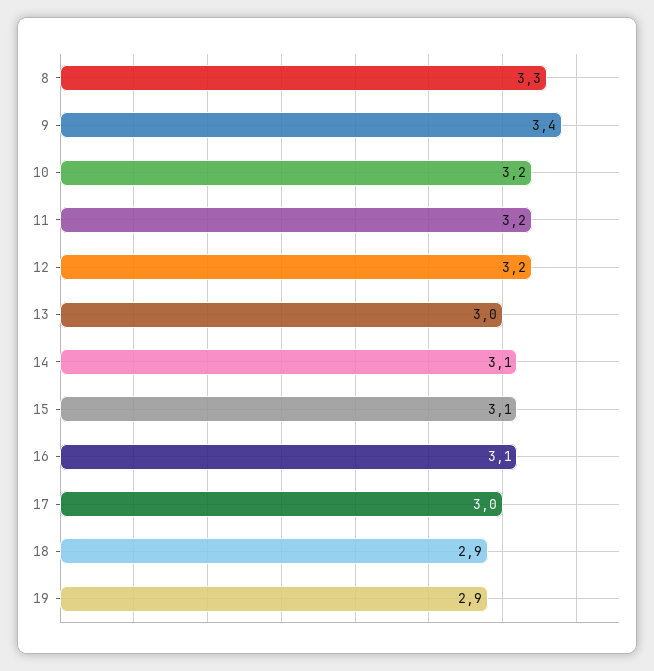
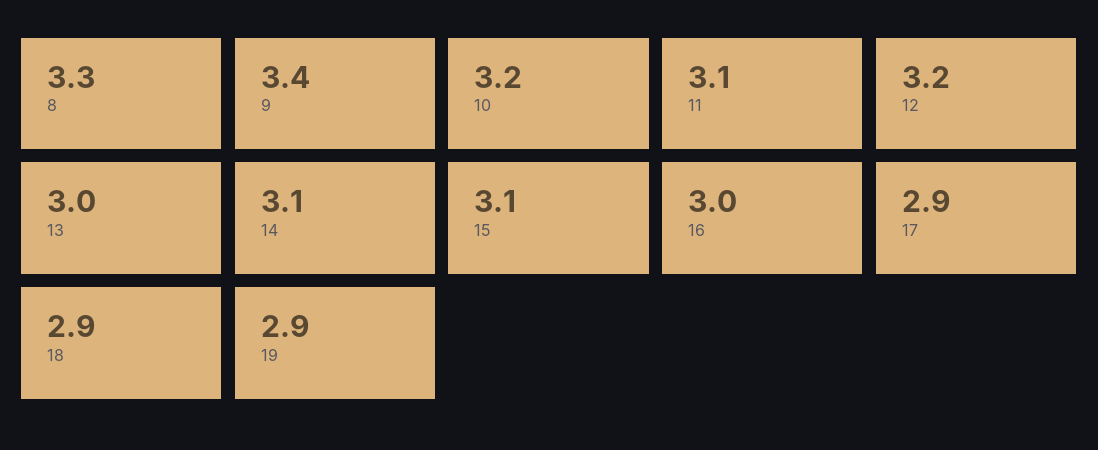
11: 3.2 -> 3.1
16: 3.1 -> 3
17: 3 -> 2.9

